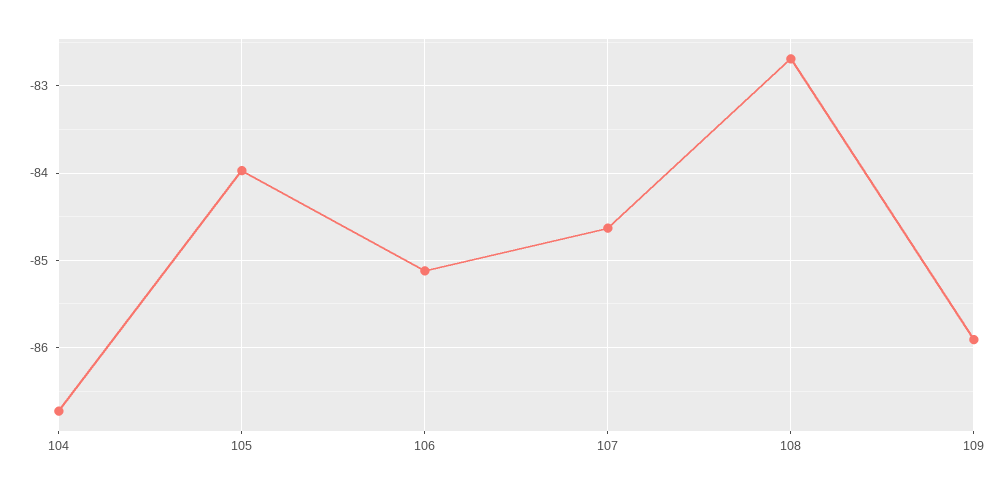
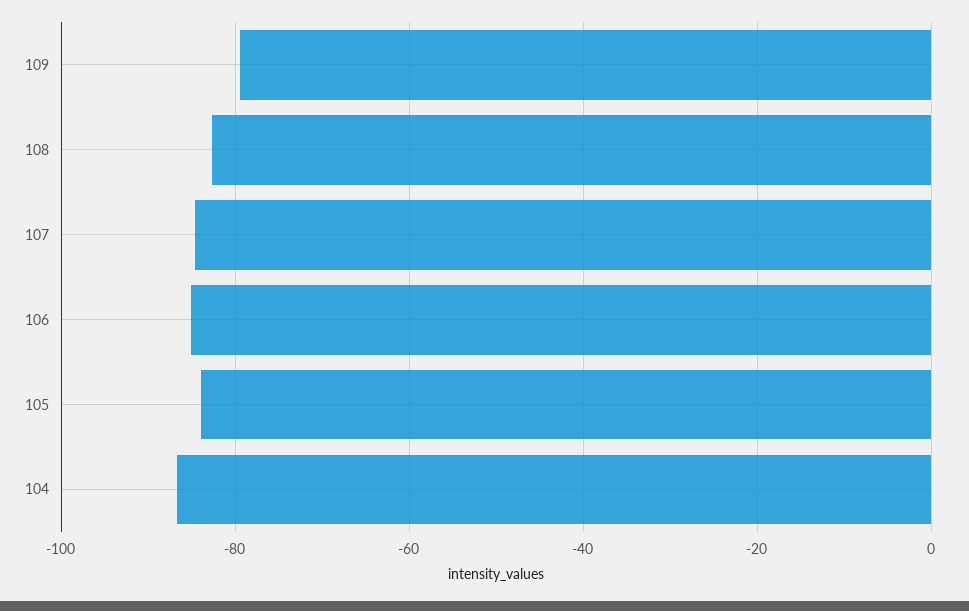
109: -85.9 -> -80

